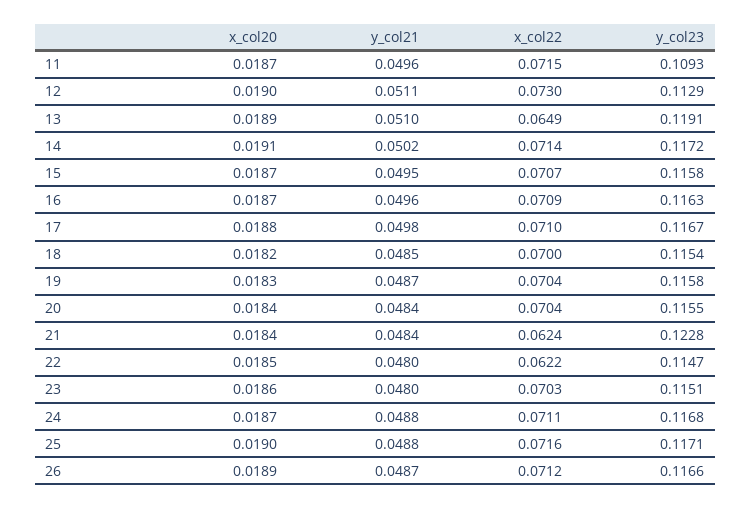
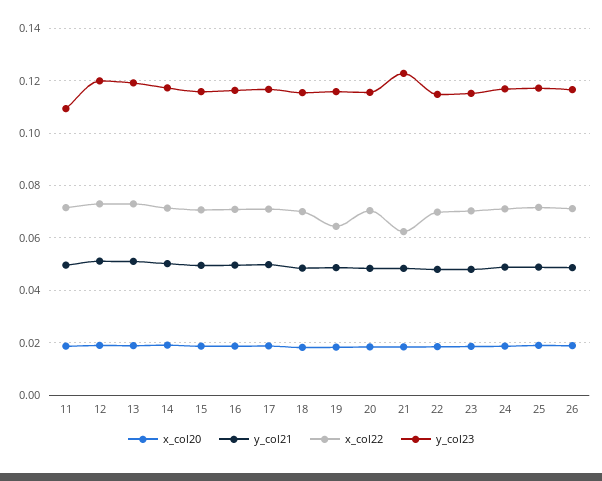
y_col23, 12: 0.1129 -> 0.12
x_col22, 13: 0.0649 -> 0.0725
x_col22, 19: 0.0704 -> 0.065
x_col22, 22: 0.0622 -> 0.07

